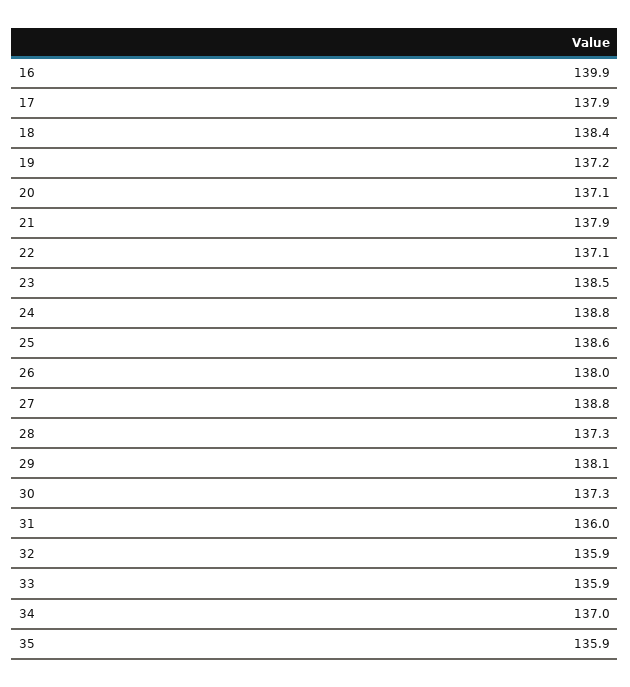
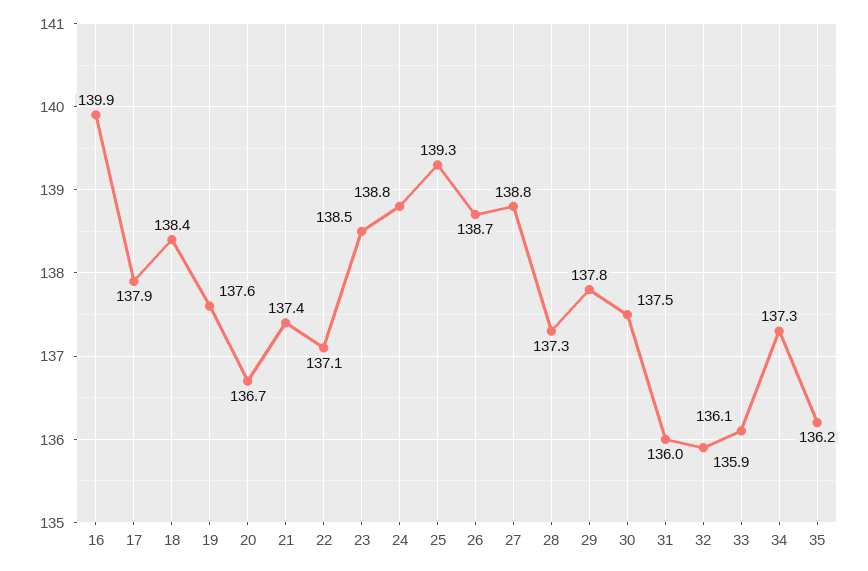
19: 137.2 -> 137.6
20: 137.1 -> 136.7
21: 137.9 -> 137.4
25: 138.6 -> 139.3
26: 138 -> 138.7
29: 138.1 -> 137.8
30: 137.3 -> 137.5
33: 135.9 -> 136.1
34: 137 -> 137.3
35: 135.9 -> 136.2

